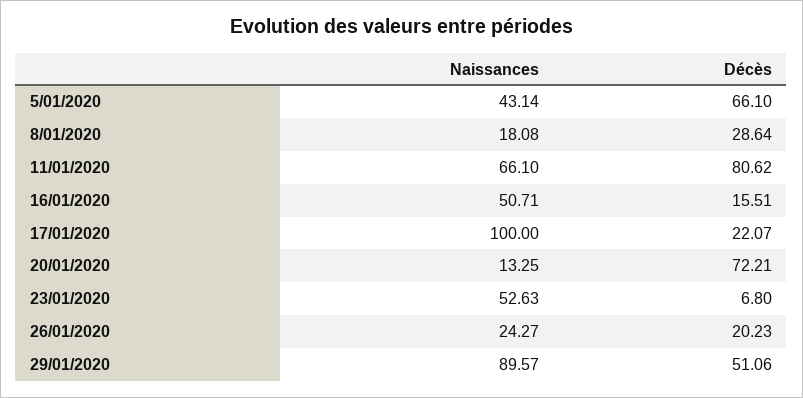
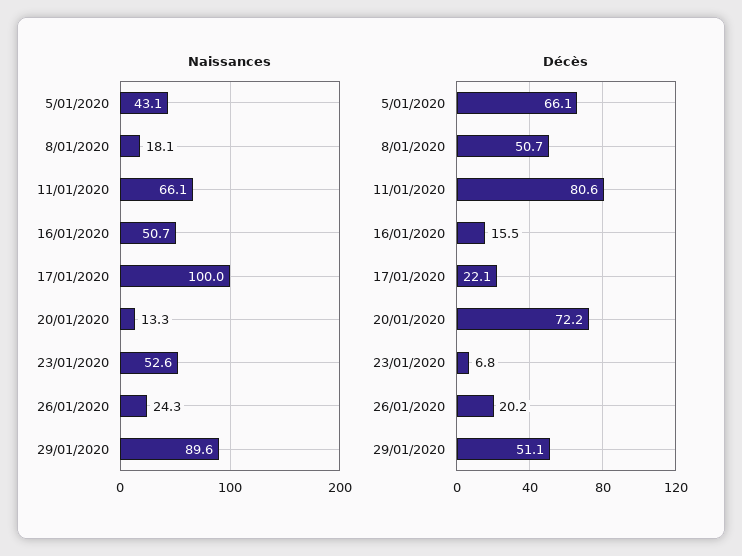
Décès, 8/01/2020: 28.64 -> 50.7

